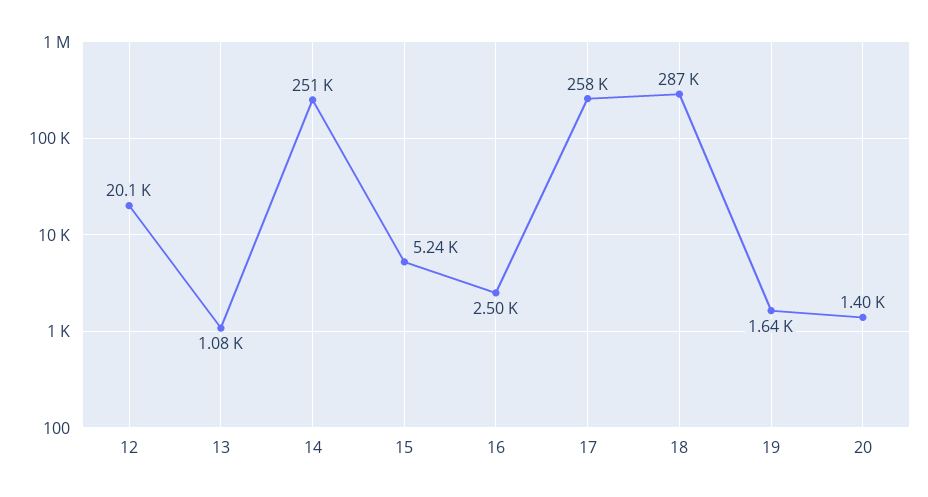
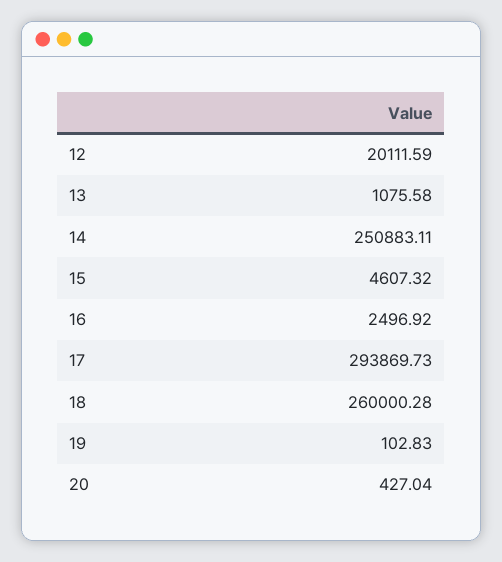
15: 5240 -> 4607.32
17: 258000 -> 293869.73
18: 287000 -> 260000.28
19: 1640 -> 102.83
20: 1400 -> 427.04

